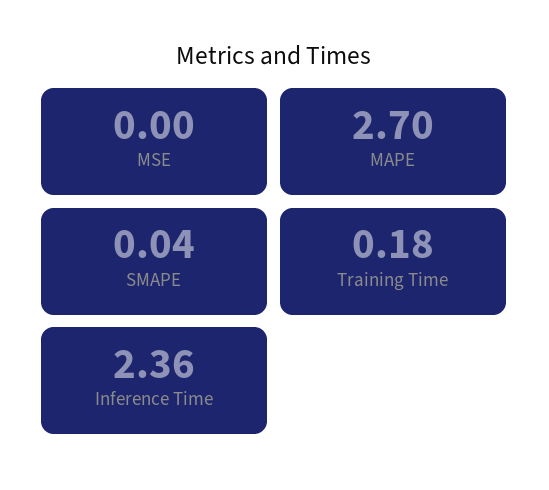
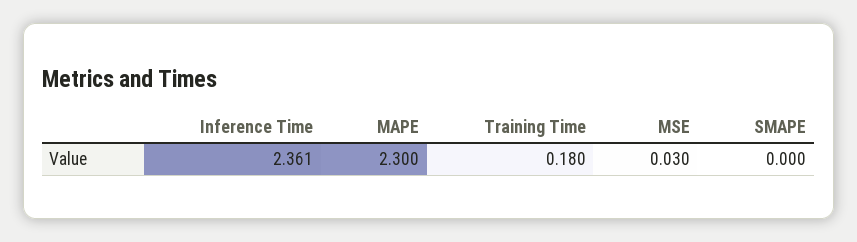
MSE: 0 -> 0.03
MAPE: 2.7 -> 2.3
SMAPE: 0.04 -> 0

